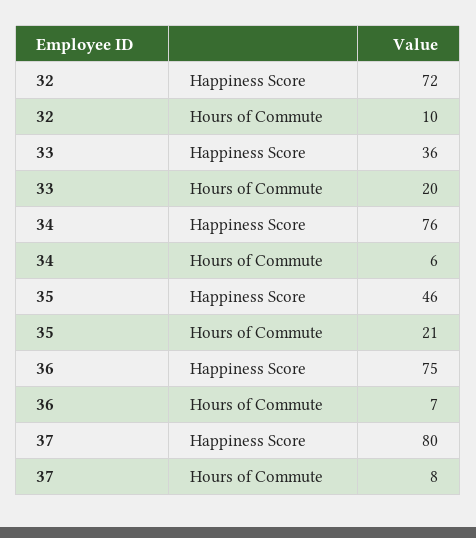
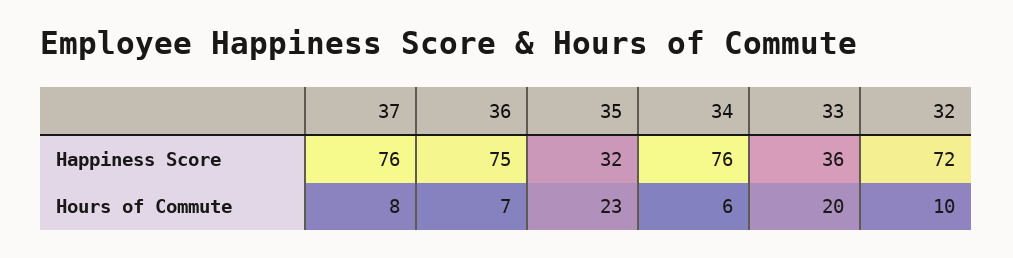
35, Happiness Score: 46 -> 32
35, Hours of Commute: 21 -> 23
37, Happiness Score: 80 -> 76

